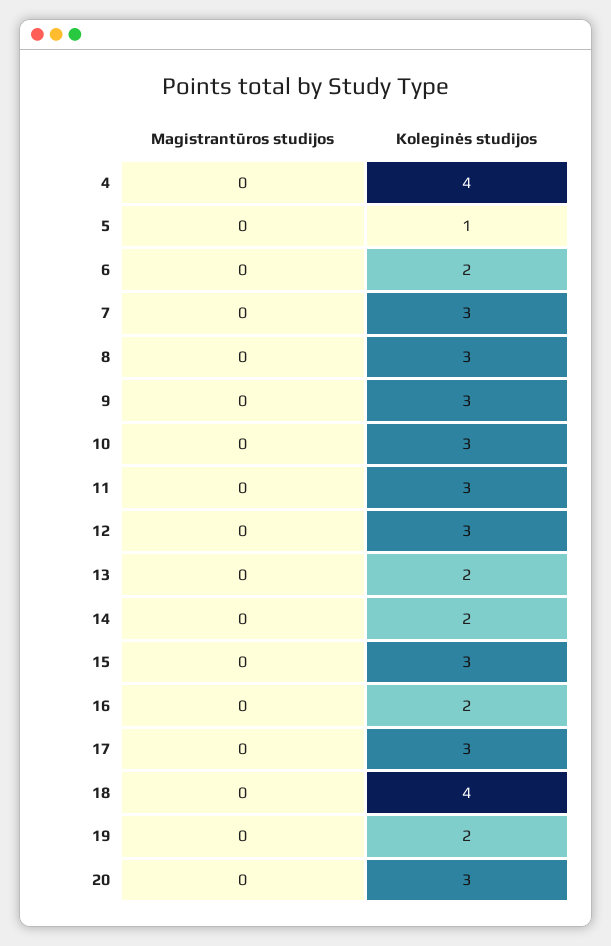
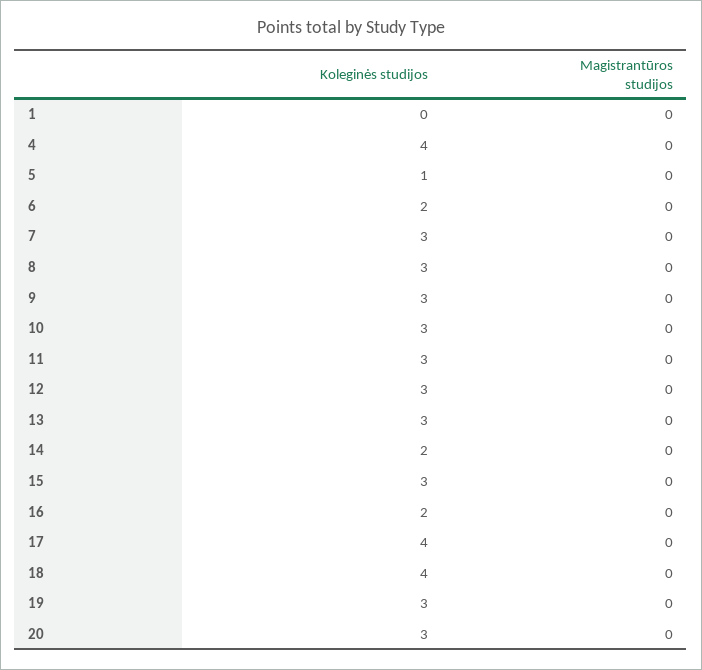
Koleginės studijos, 13: 2 -> 3
Koleginės studijos, 17: 3 -> 4
Koleginės studijos, 19: 2 -> 3
Koleginės studijos, 1: none -> 0
Magistrantūros studijos, 1: none -> 0

